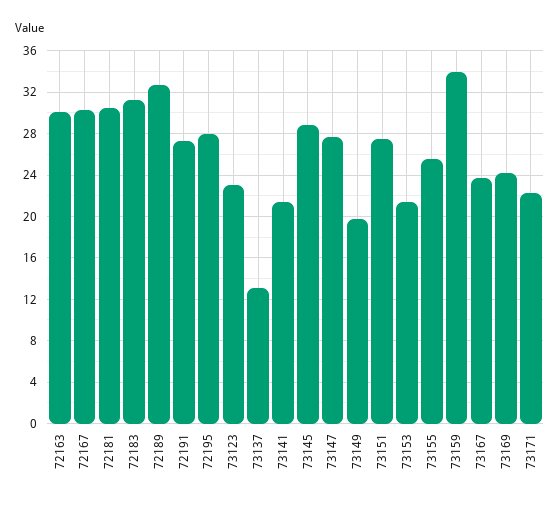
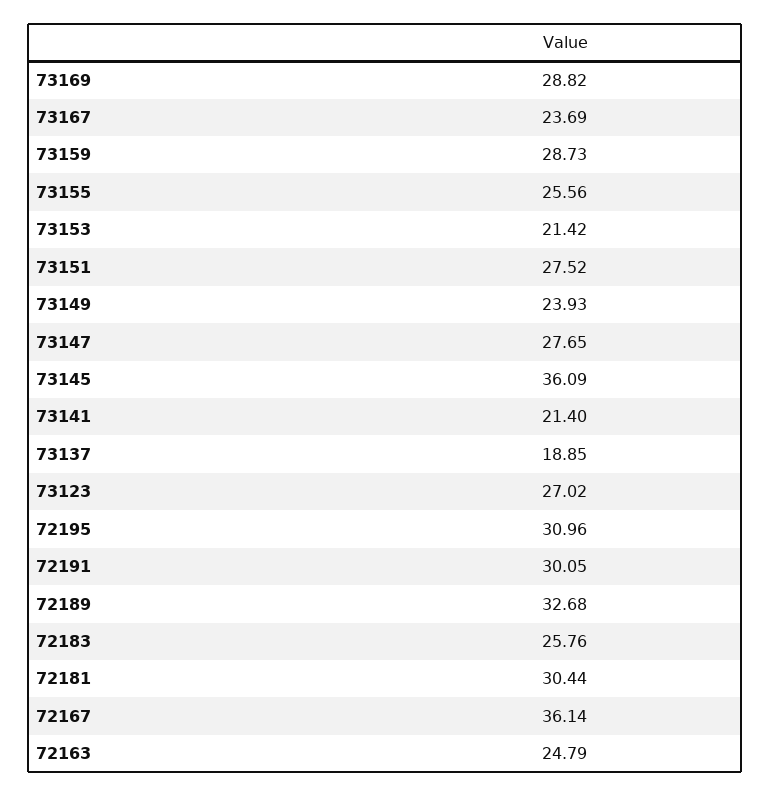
72163: 30 -> 24.79
72167: 30 -> 36.14
72183: 31 -> 25.76
72191: 27 -> 30.05
72195: 28 -> 30.96
73123: 23 -> 27.02
73137: 13 -> 18.85
73145: 29 -> 36.09
73149: 20 -> 23.93
73159: 34 -> 28.73
73169: 24 -> 28.82
73171: 22 -> none

